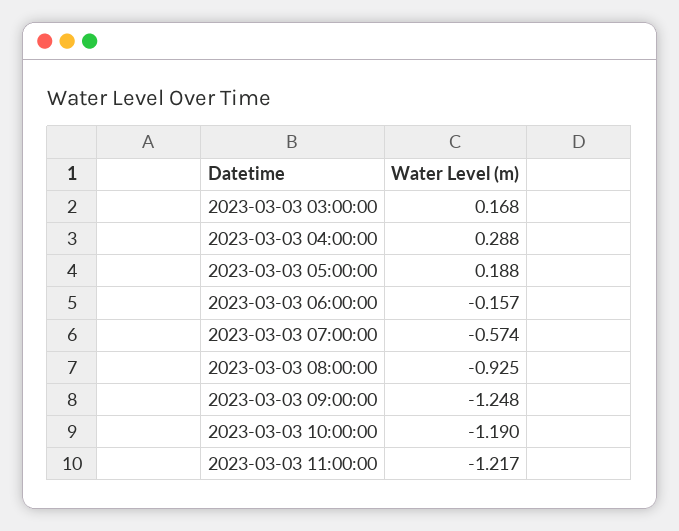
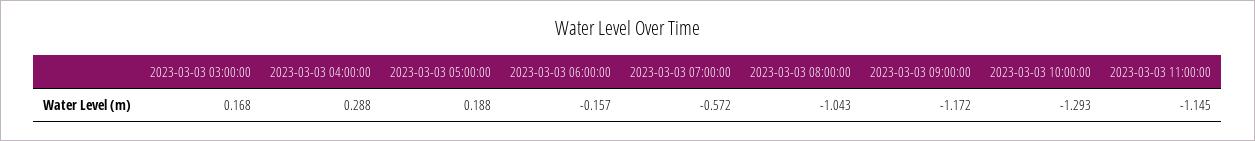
2023-03-03 07:00:00: -0.574 -> -0.572
2023-03-03 08:00:00: -0.925 -> -1.043
2023-03-03 09:00:00: -1.248 -> -1.172
2023-03-03 10:00:00: -1.19 -> -1.293
2023-03-03 11:00:00: -1.217 -> -1.145

